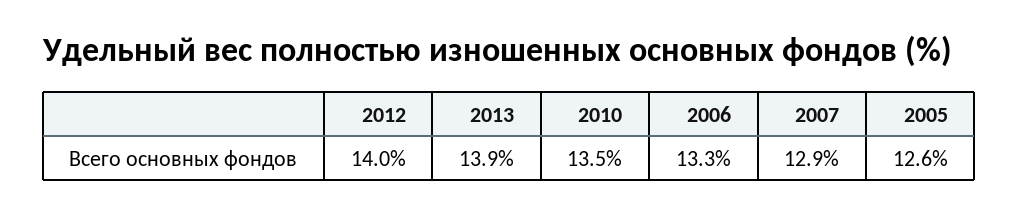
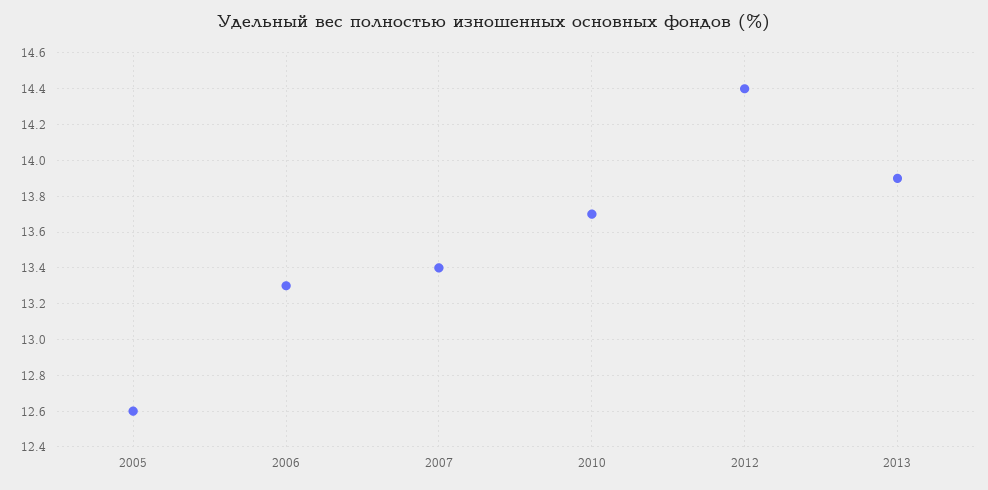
2012: 14 -> 14.4
2010: 13.5 -> 13.7
2007: 12.9 -> 13.4

